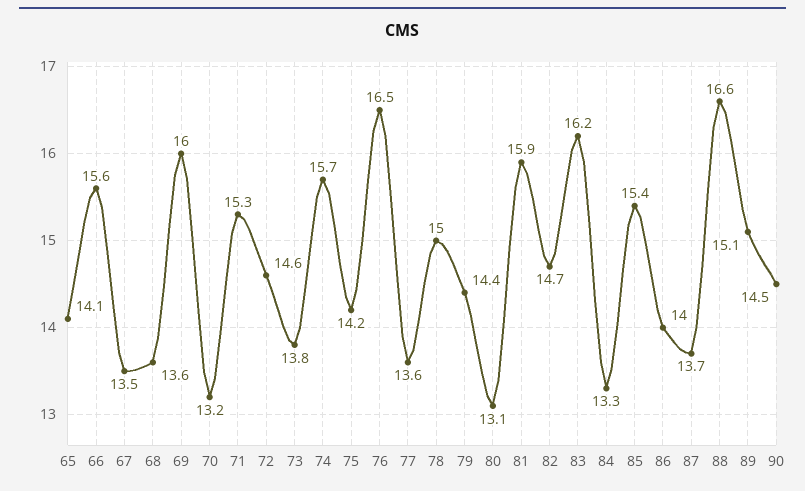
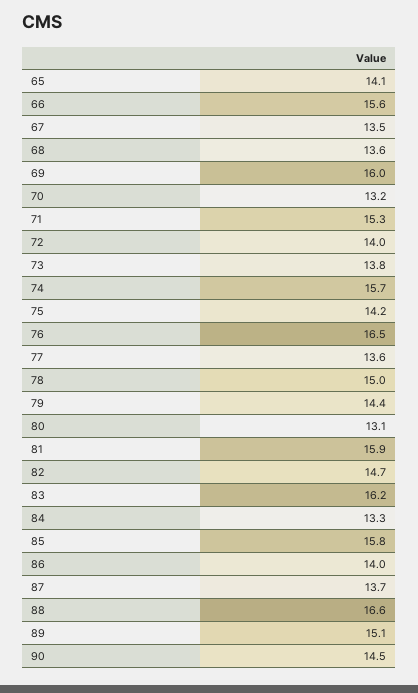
72: 14.6 -> 14
85: 15.4 -> 15.8

